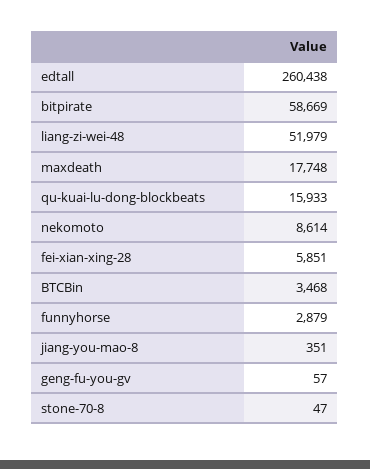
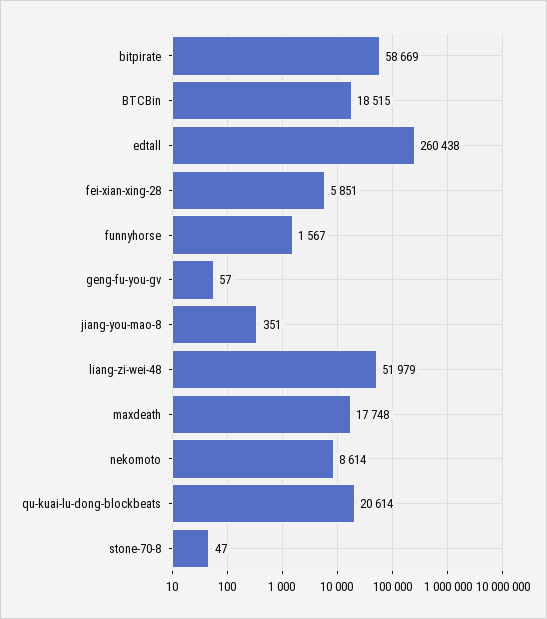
qu-kuai-lu-dong-blockbeats: 15933 -> 20614
BTCBin: 3468 -> 18515
funnyhorse: 2879 -> 1567

